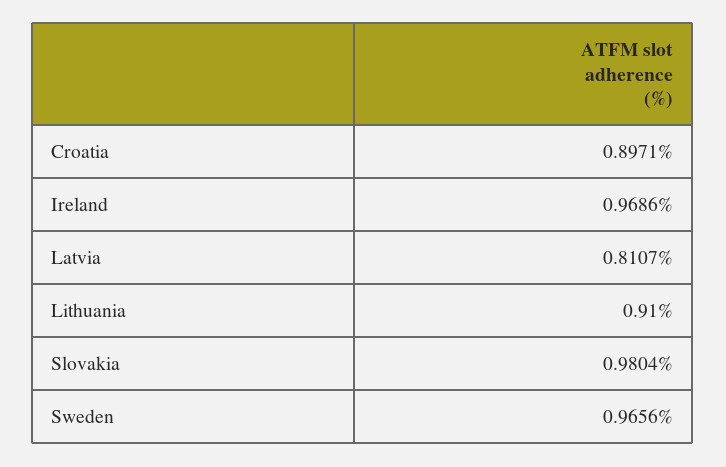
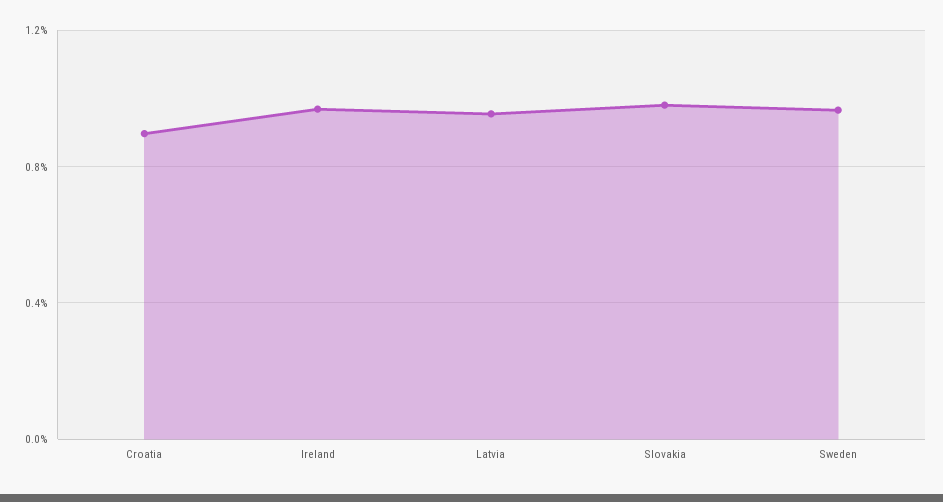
Latvia: 0.8107 -> 0.95
Lithuania: 0.91 -> none

